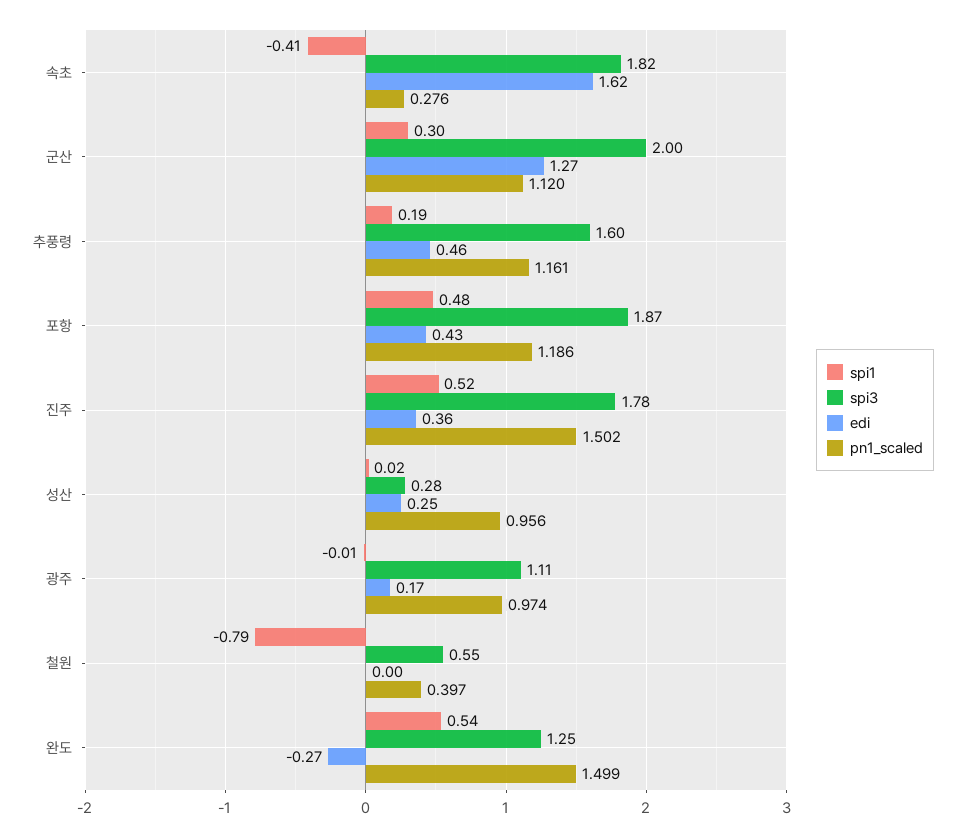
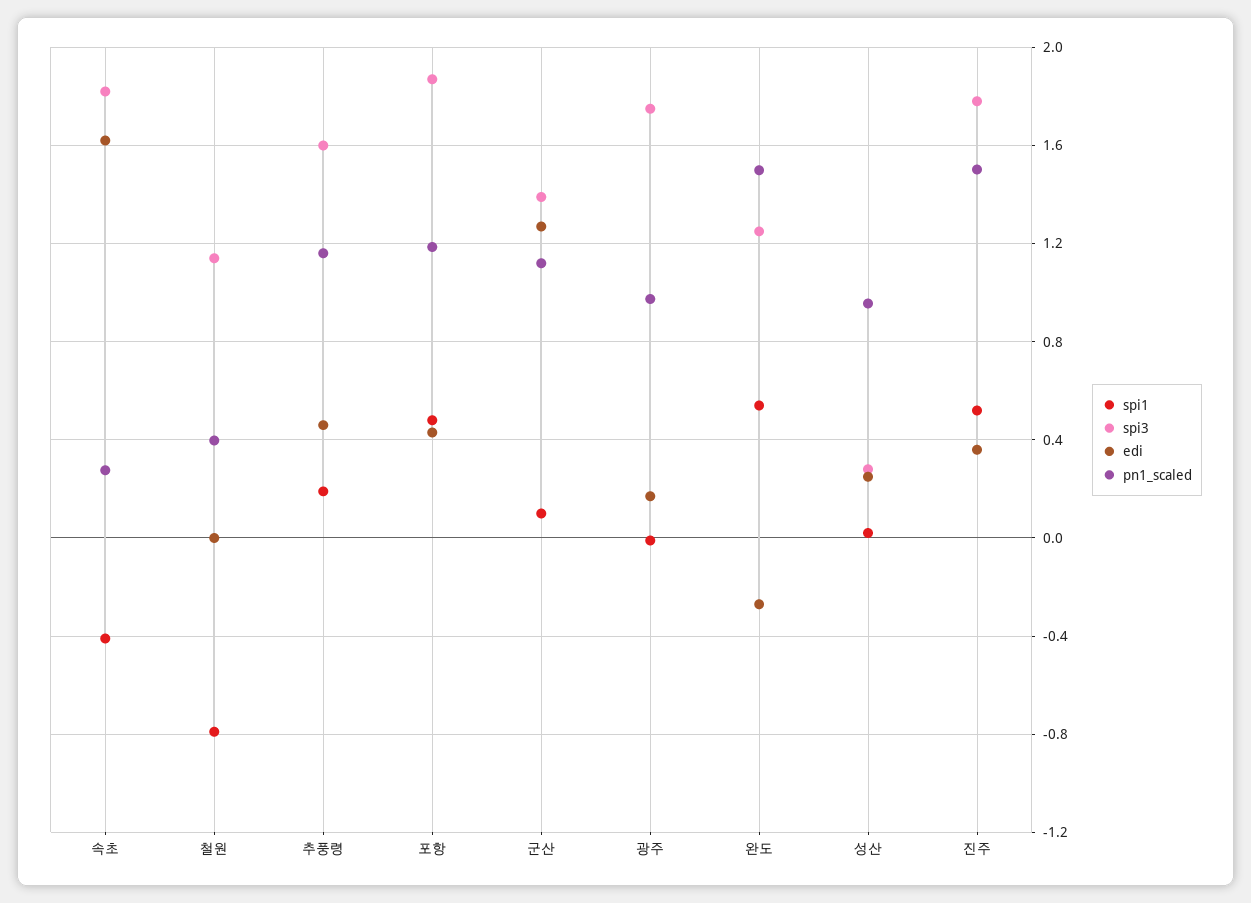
spi1, 군산: 0.3 -> 0.1
spi3, 군산: 2 -> 1.4
spi3, 광주: 1.11 -> 1.75
spi3, 철원: 0.55 -> 1.15

